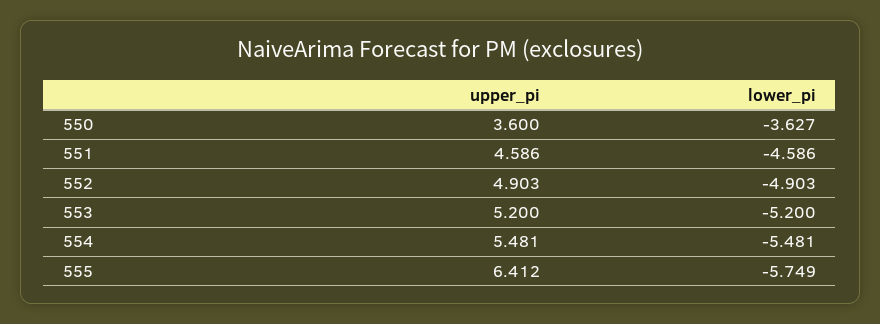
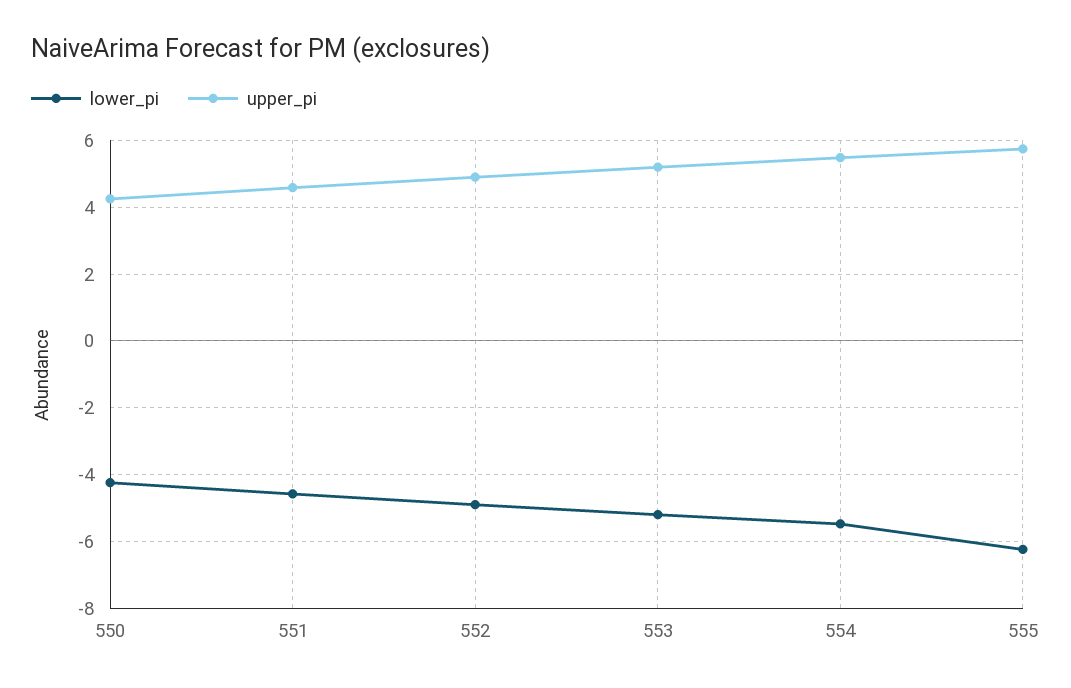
upper_pi, 550: 3.6 -> 4.2
lower_pi, 550: -3.627 -> -4.2
upper_pi, 555: 6.412 -> 5.8
lower_pi, 555: -5.749 -> -6.2

